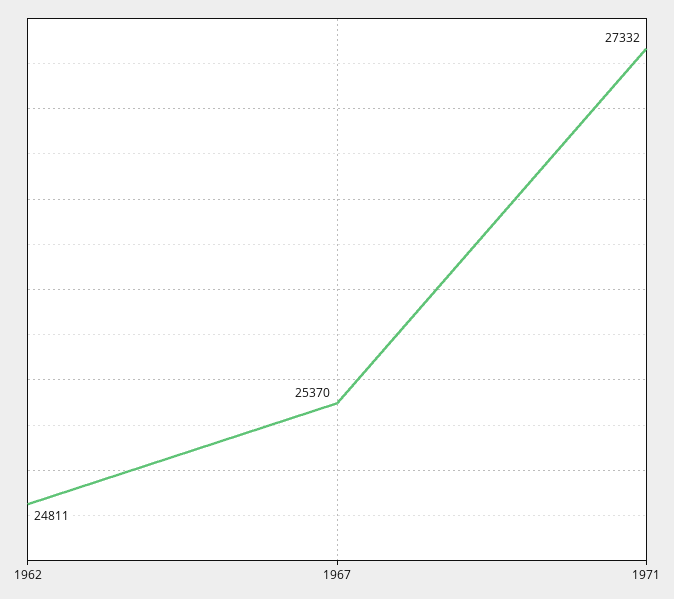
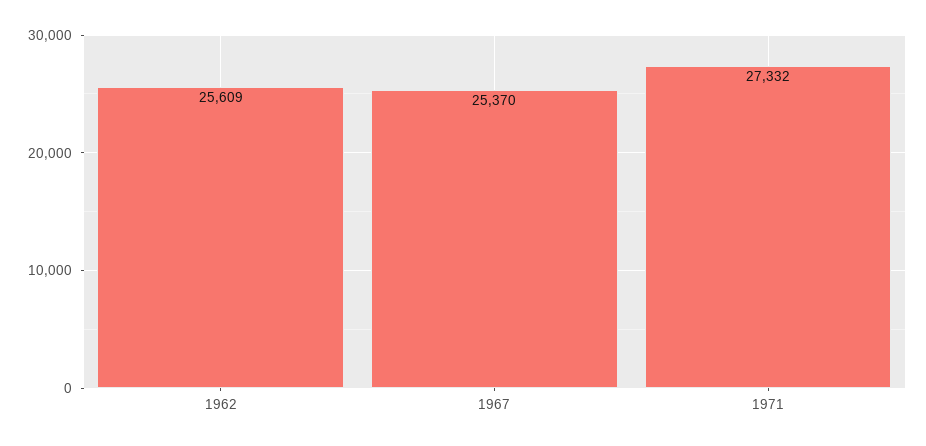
1962: 24811 -> 25609

